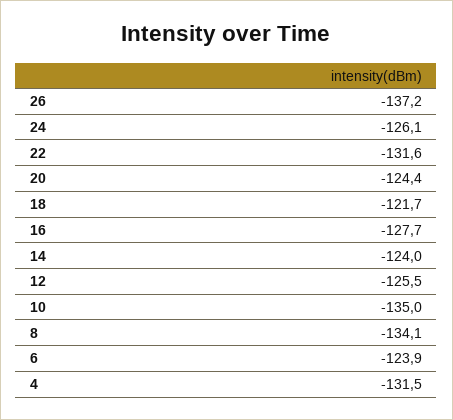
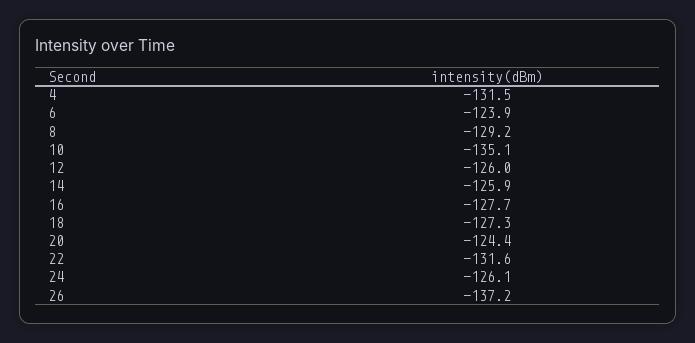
18: -121.7 -> -127.3
14: -124 -> -125.9
12: -125.5 -> -126
10: -135 -> -135.1
8: -134.1 -> -129.2

